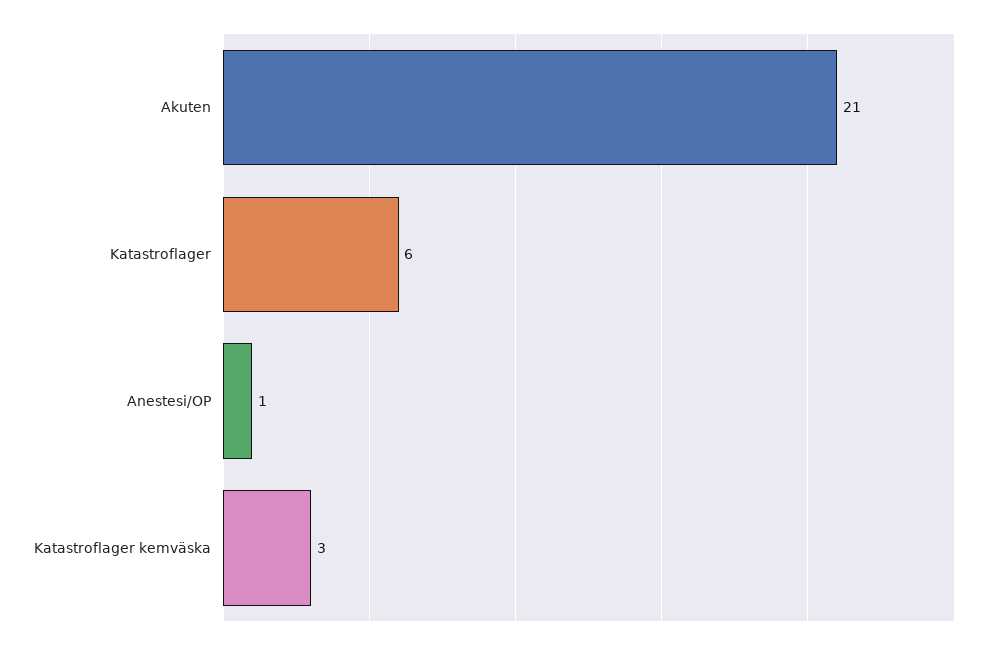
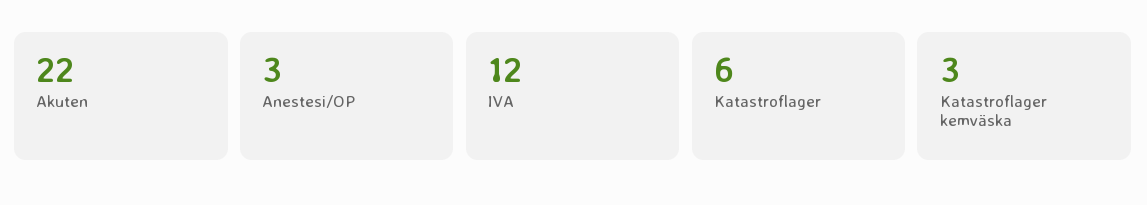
Akuten: 21 -> 22
Anestesi/OP: 1 -> 3
IVA: none -> 12

